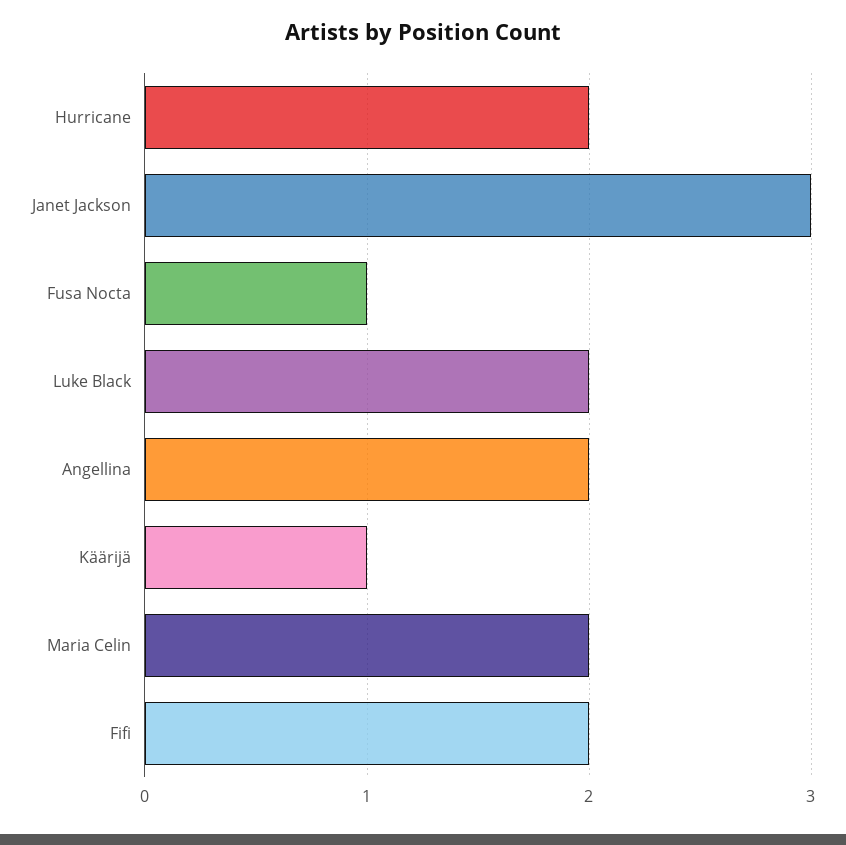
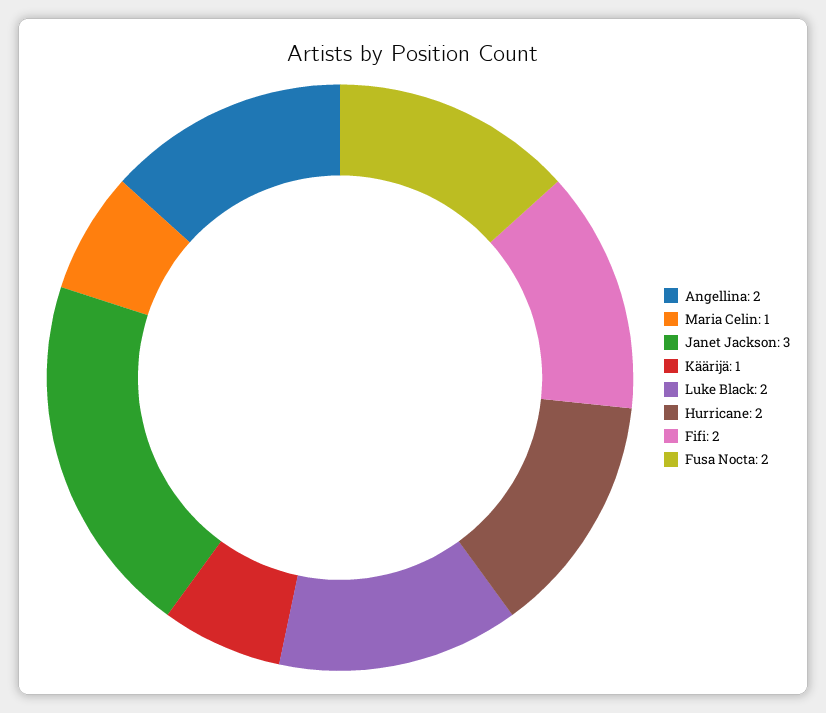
Fusa Nocta: 1 -> 2
Maria Celin: 2 -> 1

